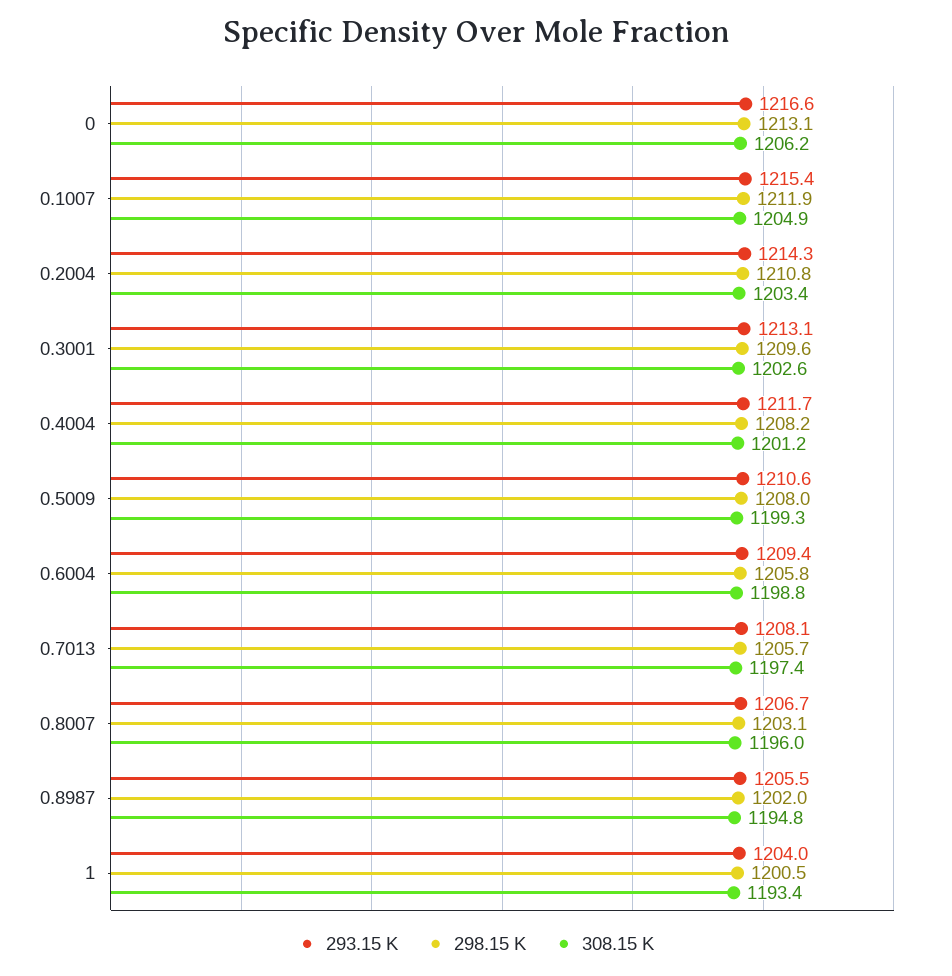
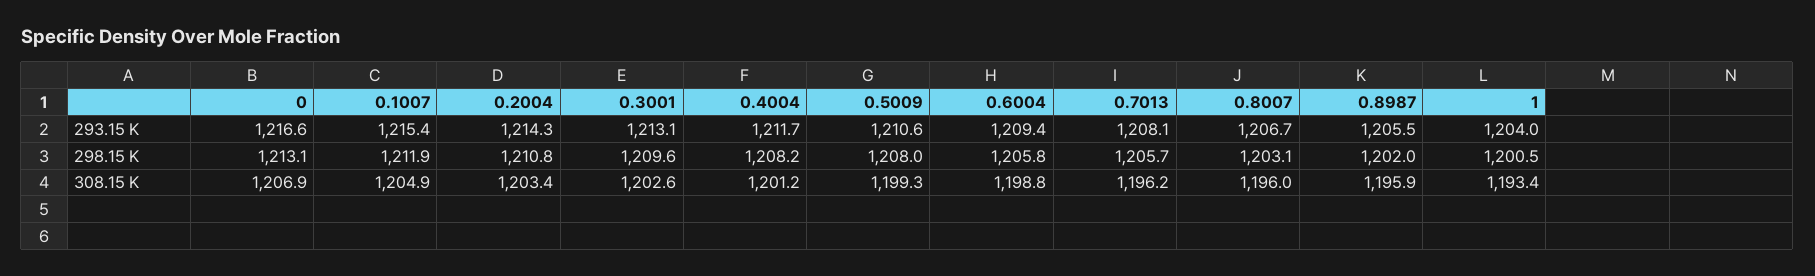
308.15 K, 0: 1206.2 -> 1206.9
308.15 K, 0.7013: 1197.4 -> 1196.2
308.15 K, 0.8987: 1194.8 -> 1195.9

